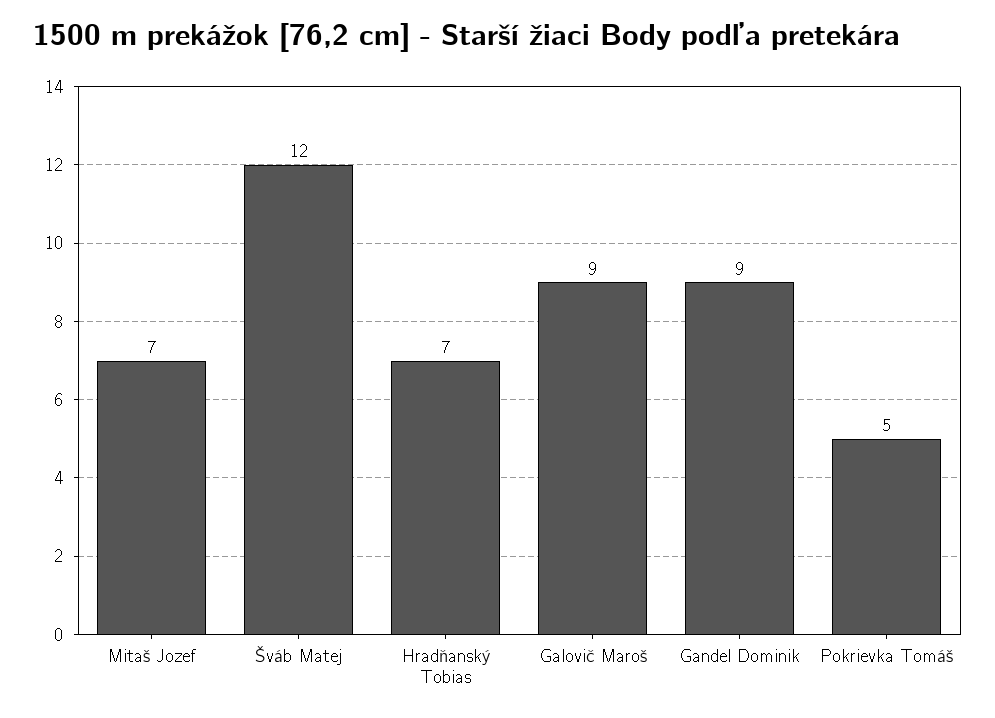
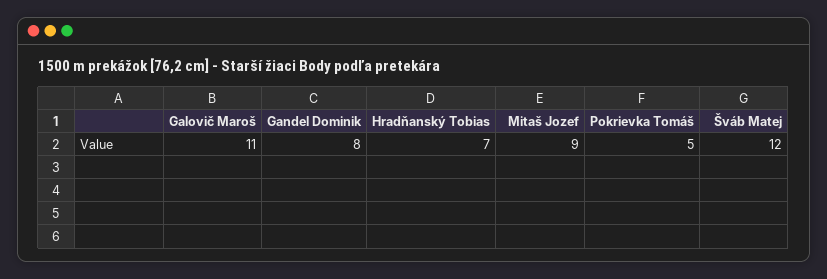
Mitaš Jozef: 7 -> 9
Galovič Maroš: 9 -> 11
Gandel Dominik: 9 -> 8

